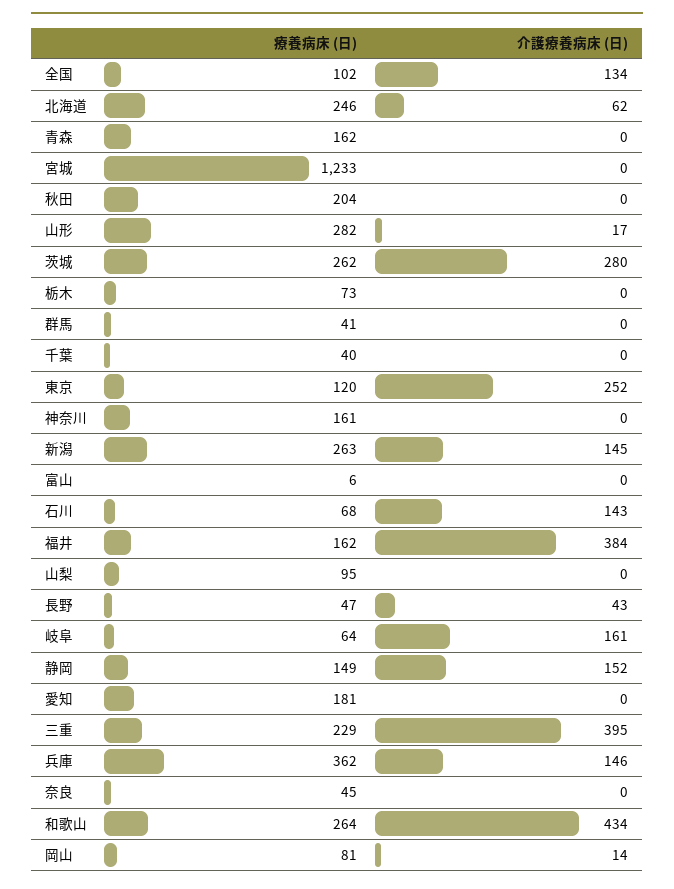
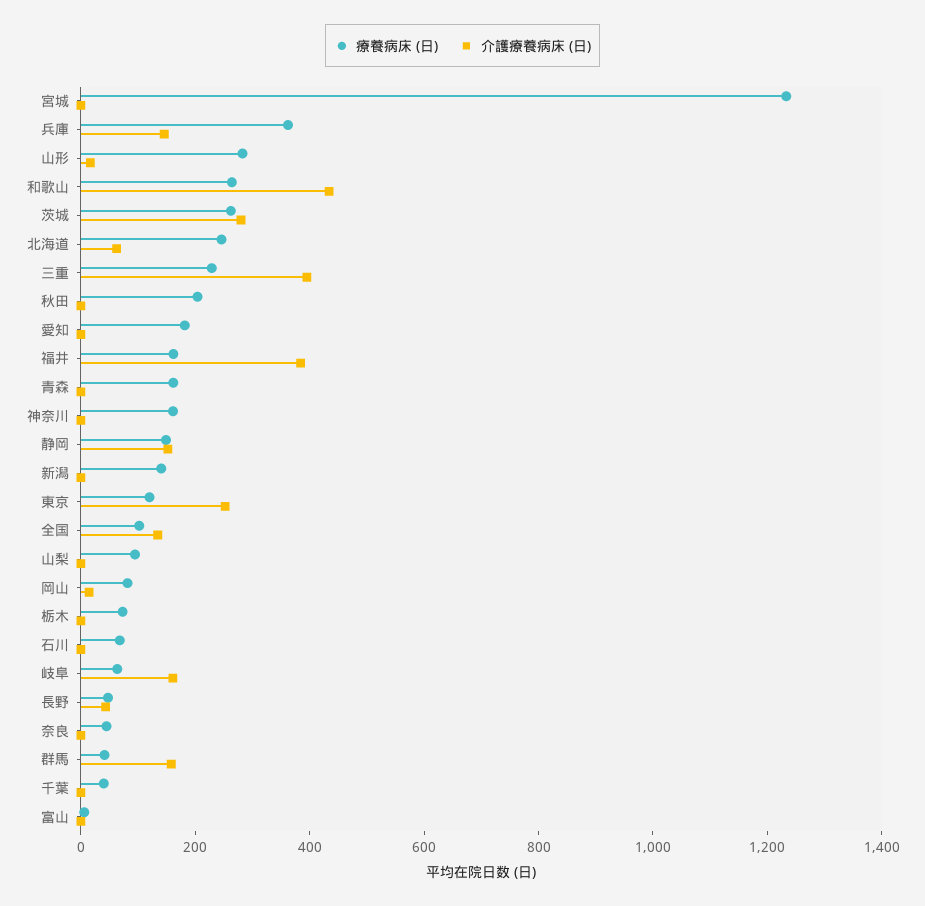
介護療養病床 (日), 群馬: 0 -> 150
療養病床 (日), 新潟: 263 -> 150
介護療養病床 (日), 新潟: 145 -> 0
介護療養病床 (日), 石川: 143 -> 0

